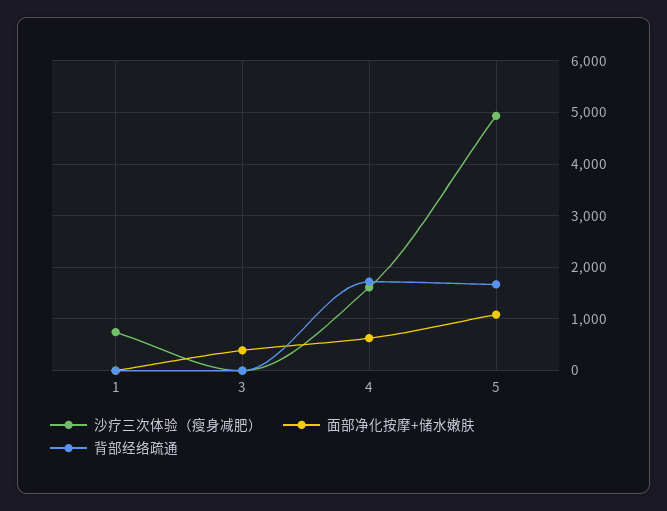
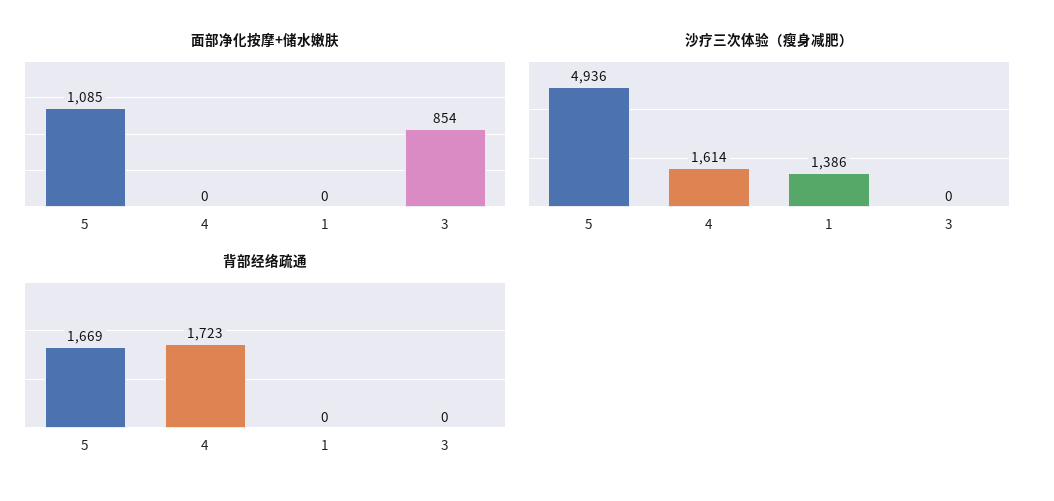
沙疗三次体验（瘦身减肥）, 1: 800 -> 1386
面部净化按摩+储水嫩肤, 3: 400 -> 854
面部净化按摩+储水嫩肤, 4: 600 -> 0

